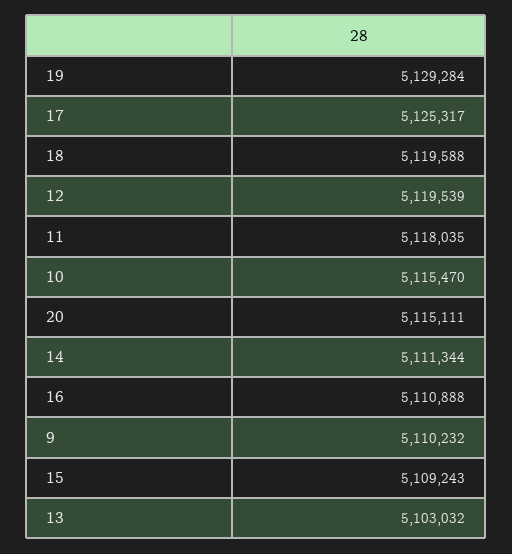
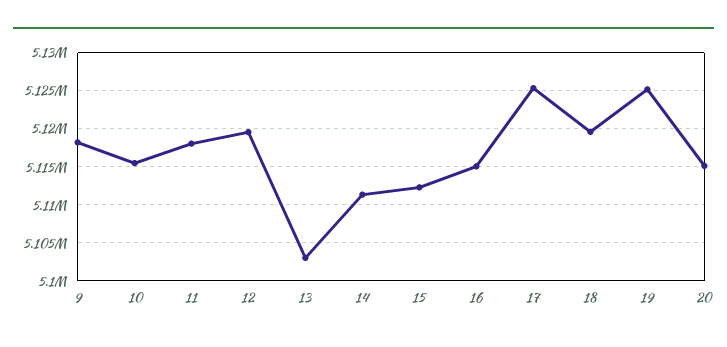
19: 5129284 -> 5125000
16: 5110888 -> 5115000
9: 5110232 -> 5118000
15: 5109243 -> 5112000

